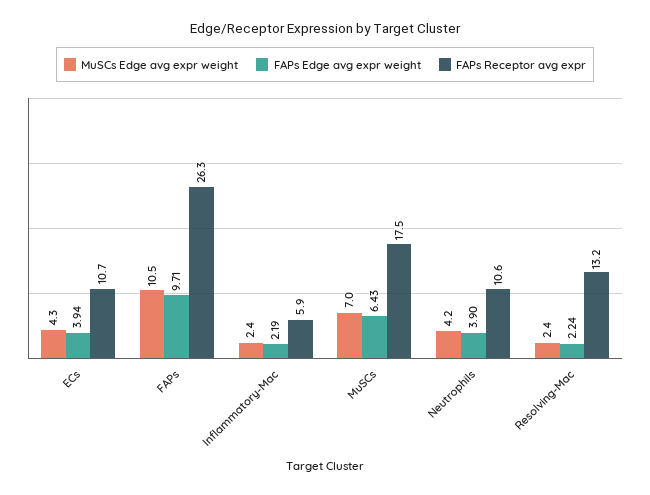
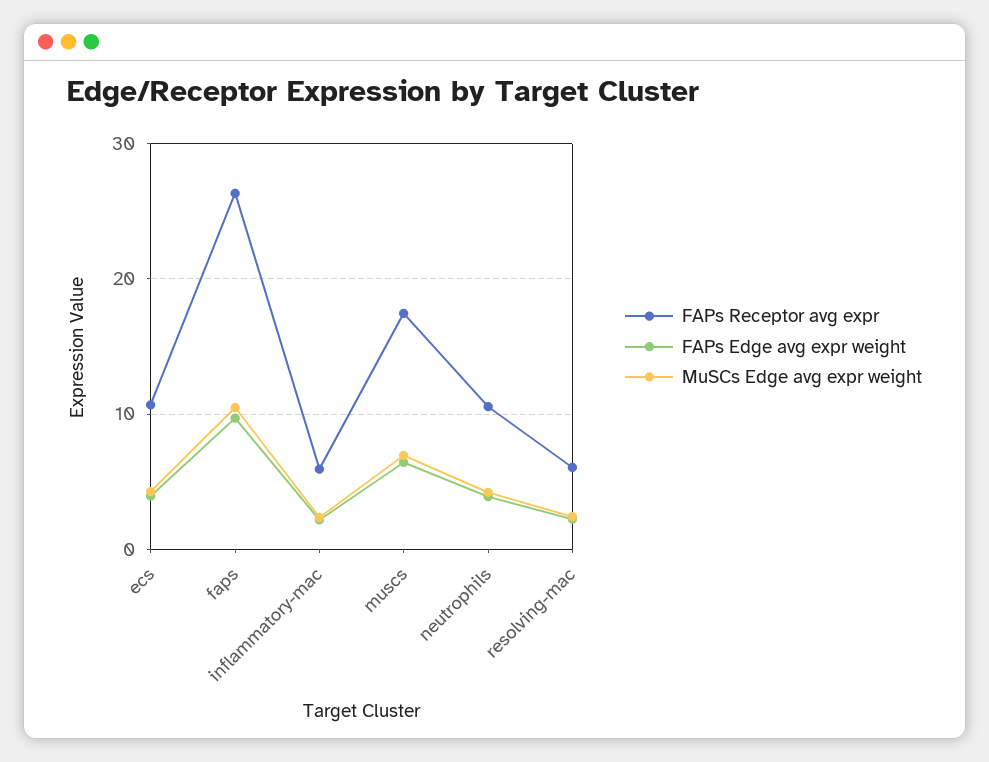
FAPs Receptor avg expr, Resolving-Mac: 13.2 -> 6

